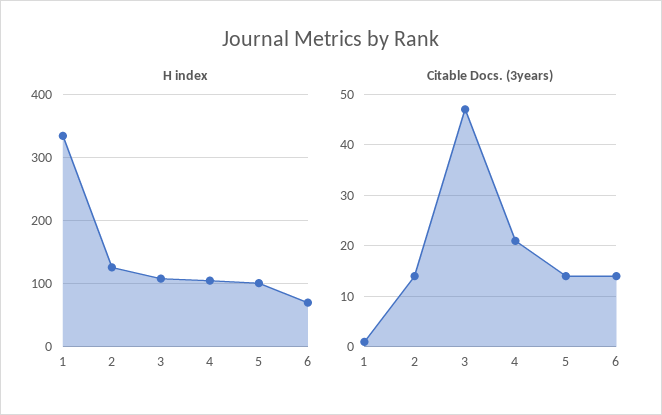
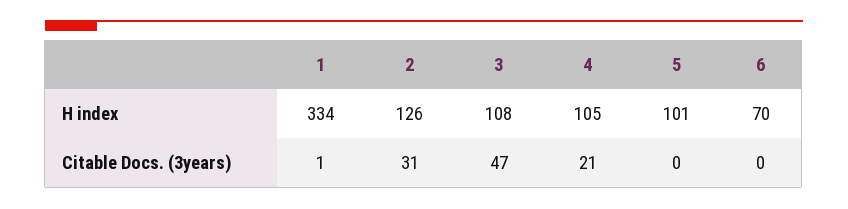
Citable Docs. (3years), 2: 15 -> 31
Citable Docs. (3years), 5: 15 -> 0
Citable Docs. (3years), 6: 15 -> 0

